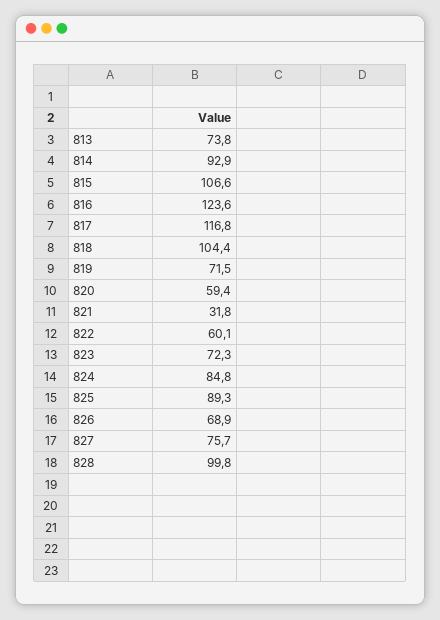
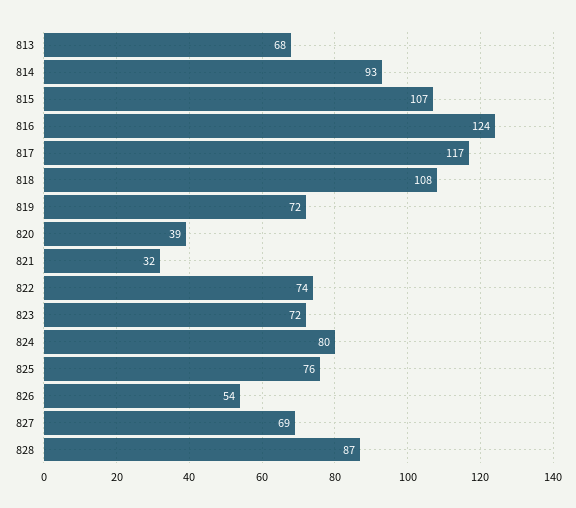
813: 73.8 -> 68
818: 104.4 -> 108
820: 59.4 -> 39
822: 60.1 -> 74
824: 84.8 -> 80
825: 89.3 -> 76
826: 68.9 -> 54
827: 75.7 -> 69
828: 99.8 -> 87

